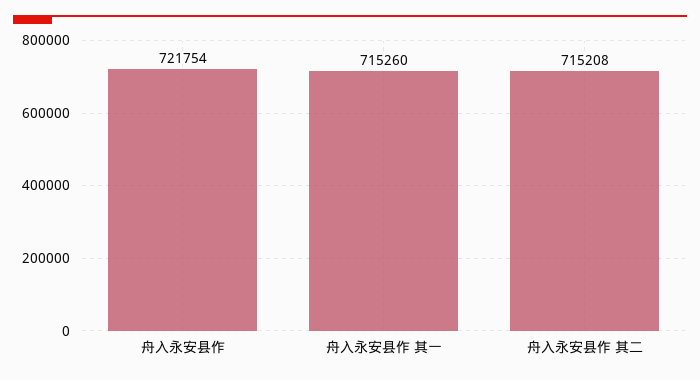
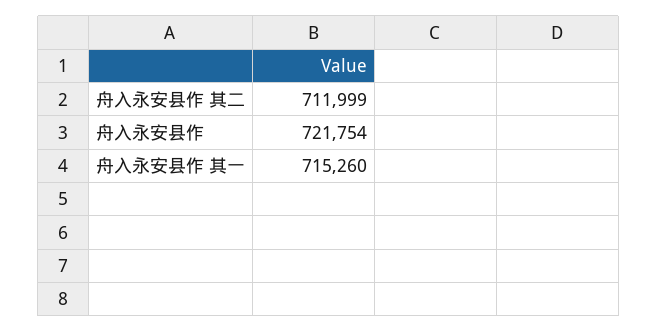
舟入永安县作 其二: 715208 -> 711999

